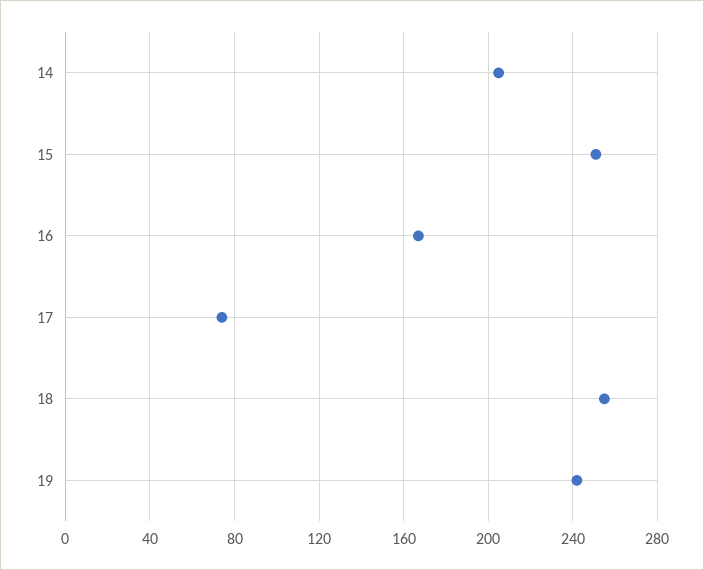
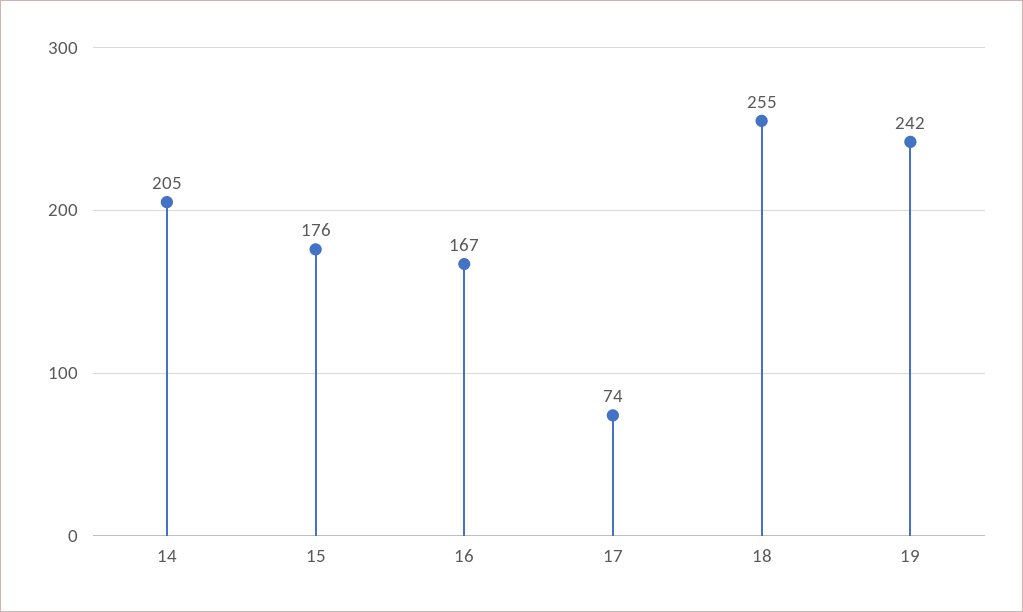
15: 250 -> 176

